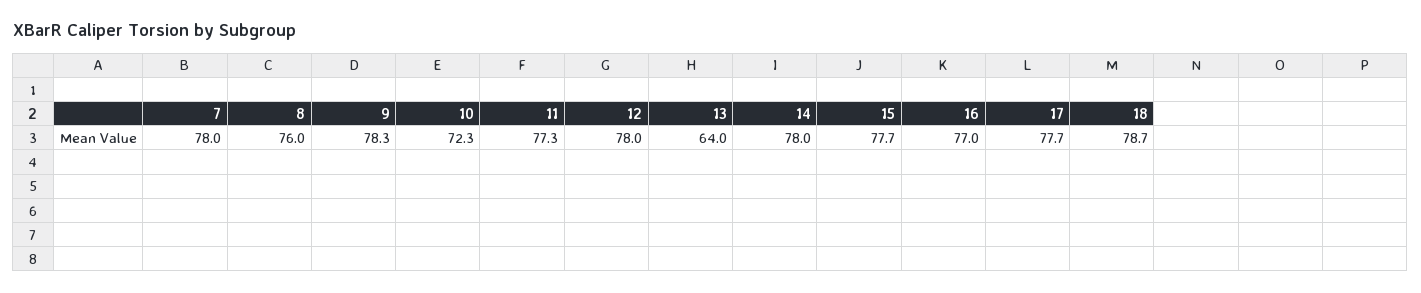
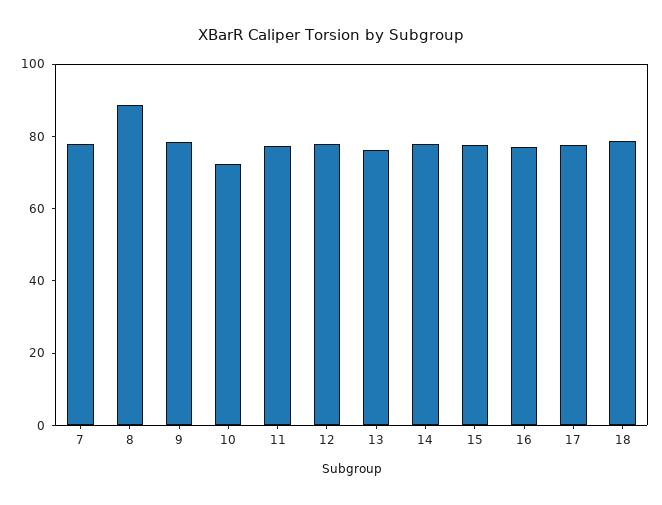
8: 76 -> 90
13: 64 -> 75

